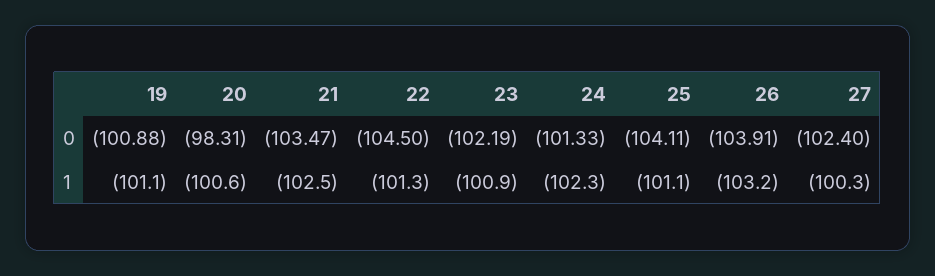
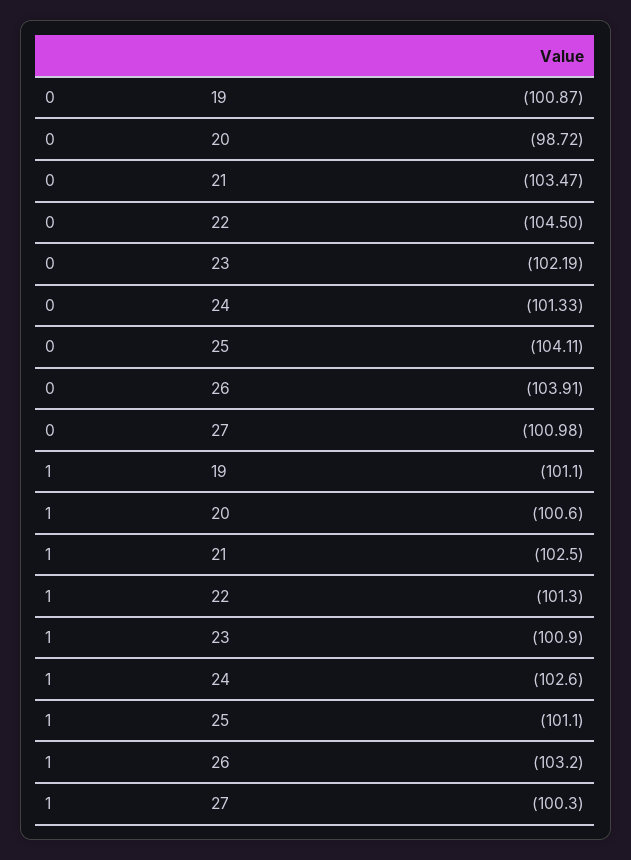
19, 0: -100.88 -> -100.87
20, 0: -98.31 -> -98.72
27, 0: -102.4 -> -100.98
24, 1: -102.3 -> -102.6

